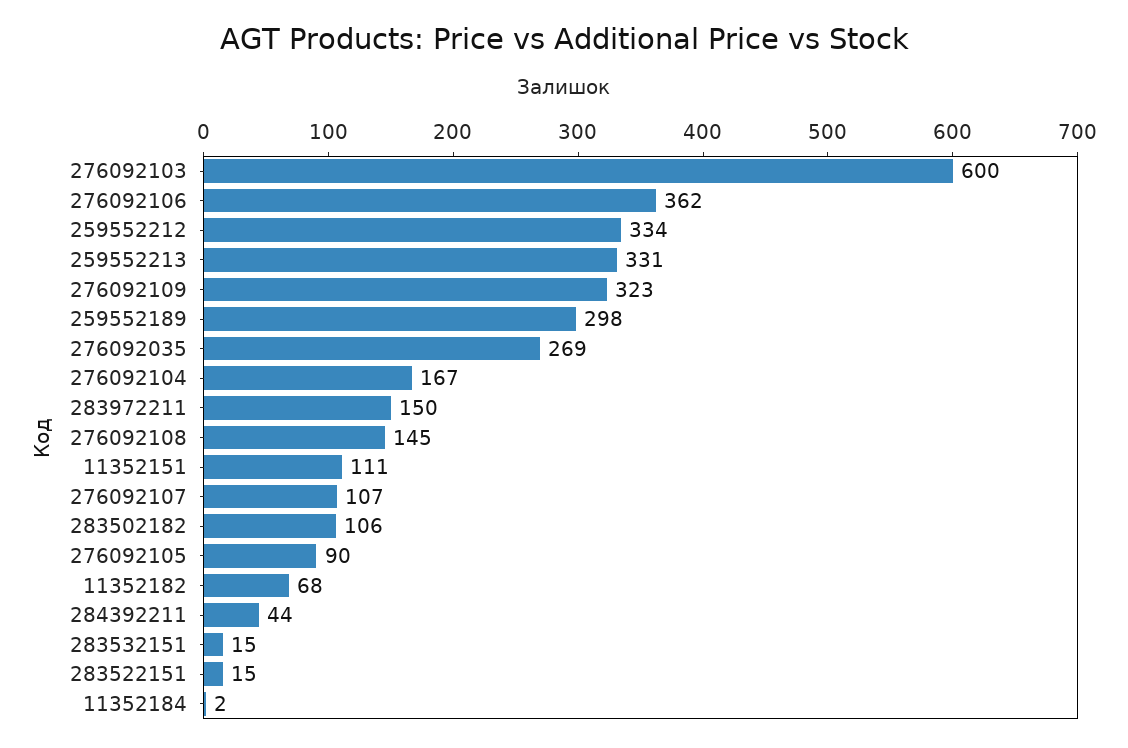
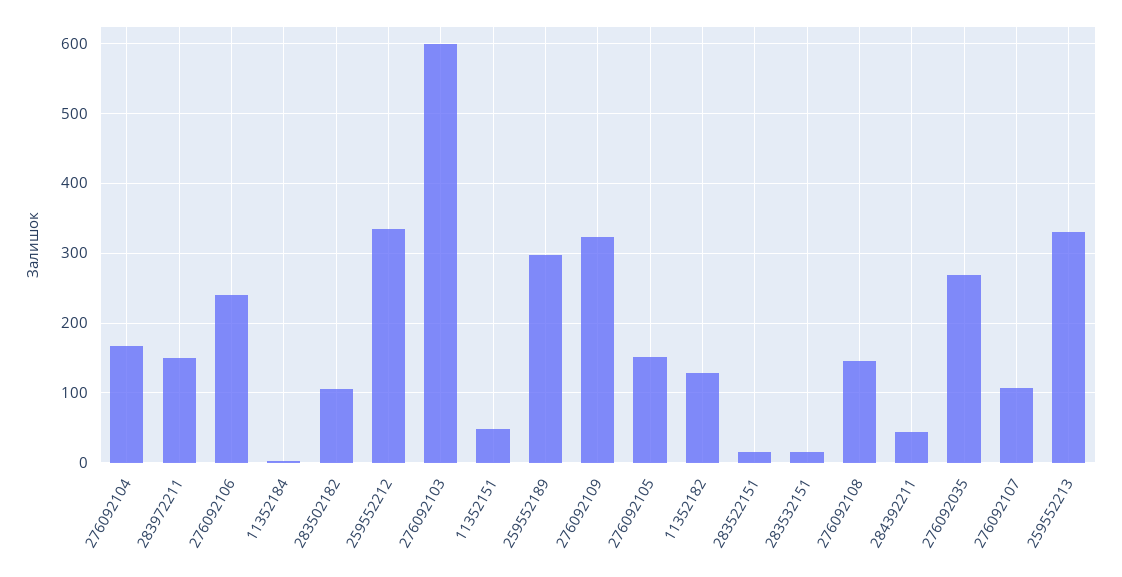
276092106: 362 -> 240
11352151: 111 -> 50
276092105: 90 -> 150
11352182: 68 -> 130

